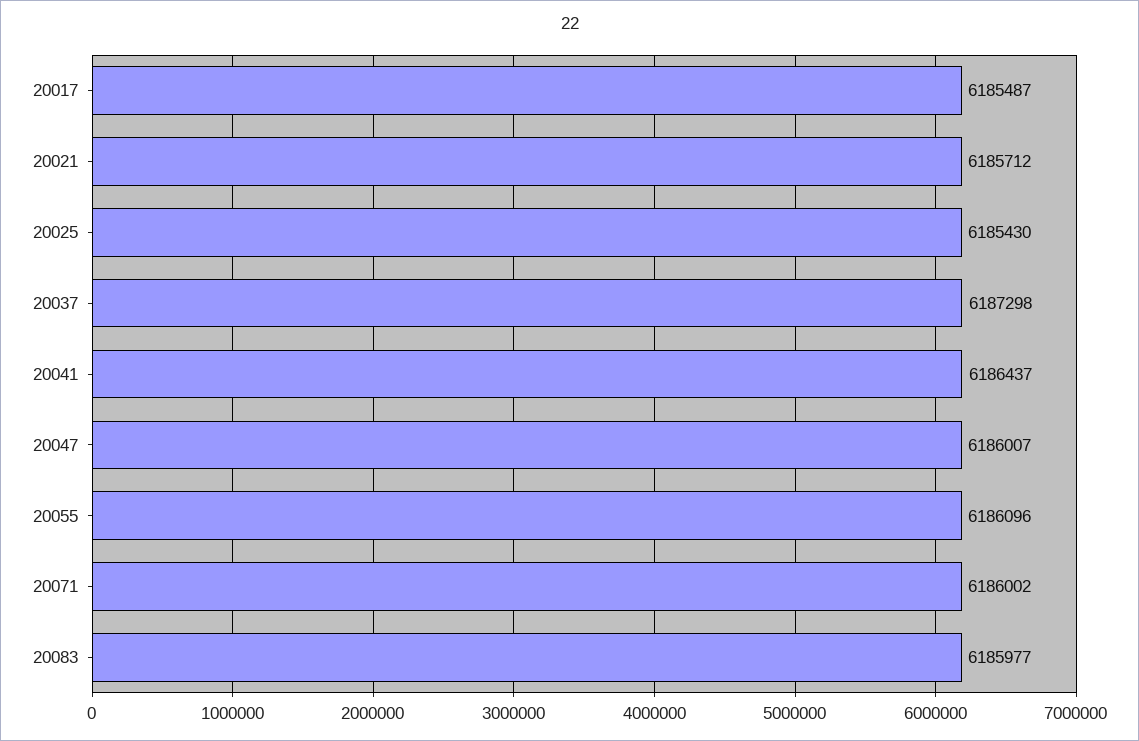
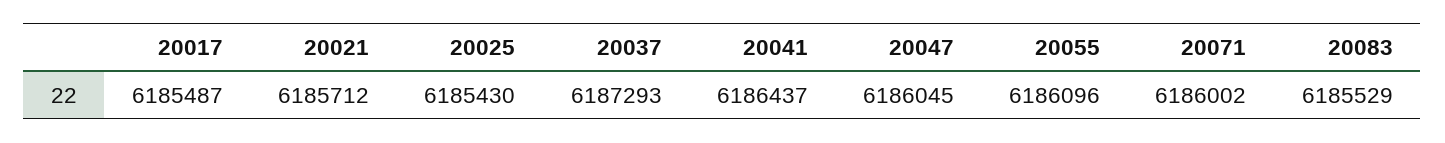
20037: 6187298 -> 6187293
20047: 6186007 -> 6186045
20083: 6185977 -> 6185529

